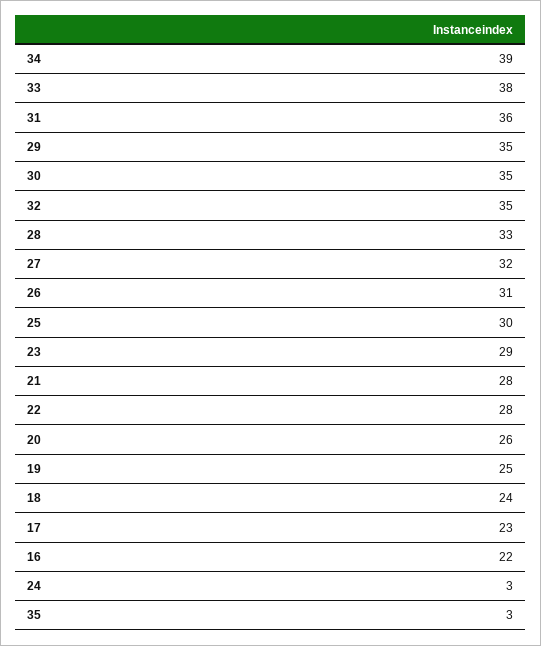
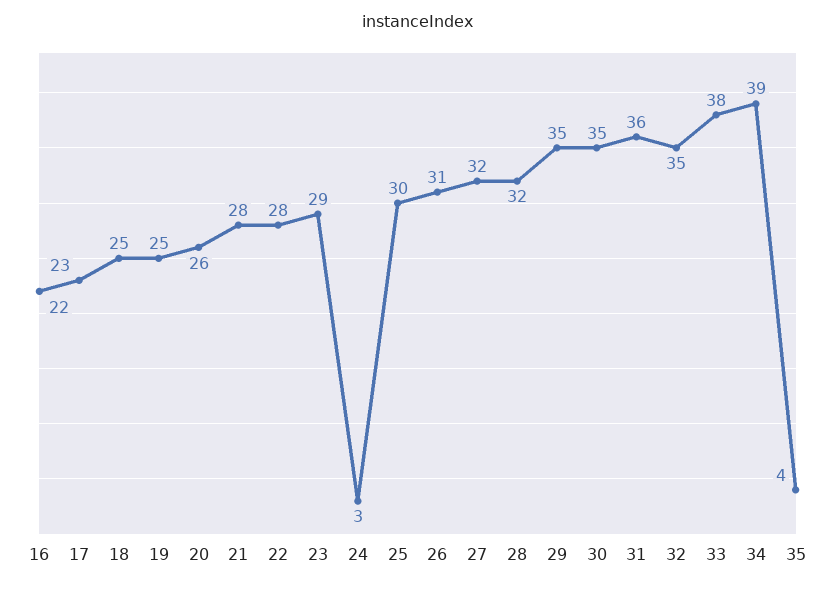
28: 33 -> 32
18: 24 -> 25
35: 3 -> 4

